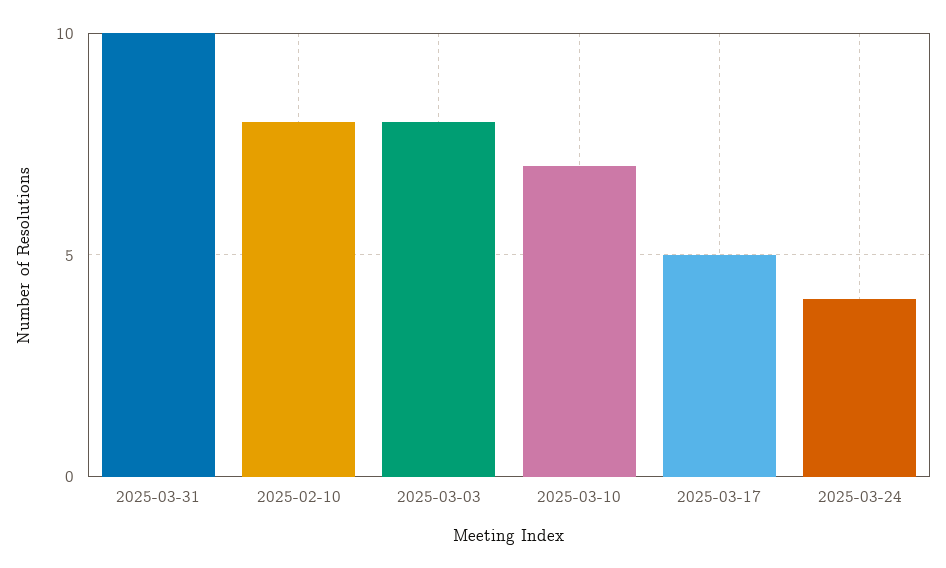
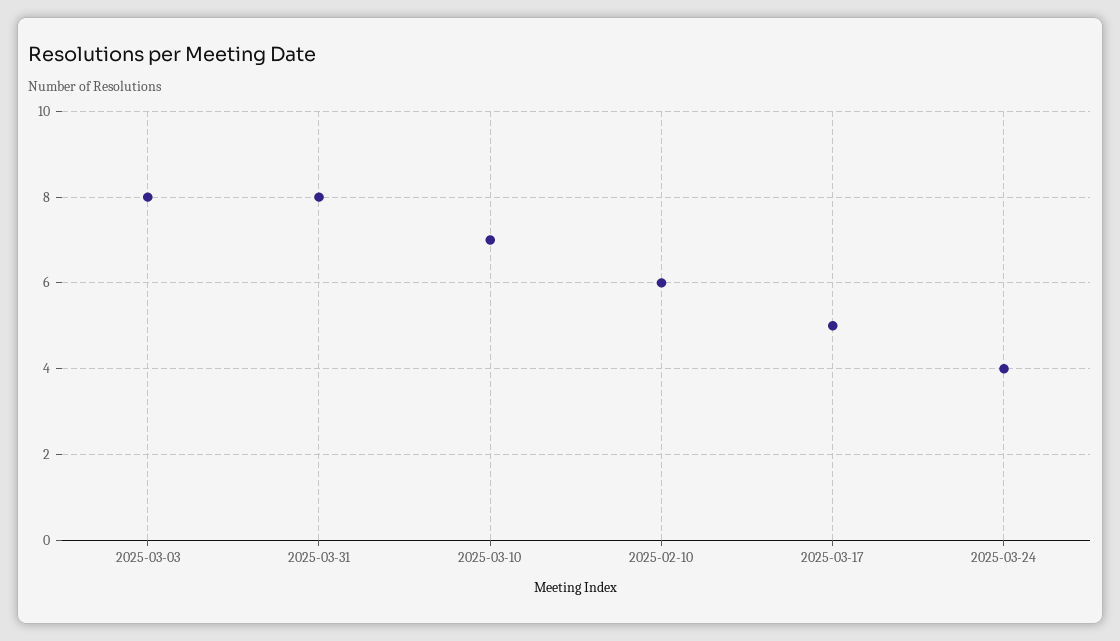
2025-03-31: 10 -> 8
2025-02-10: 8 -> 6

